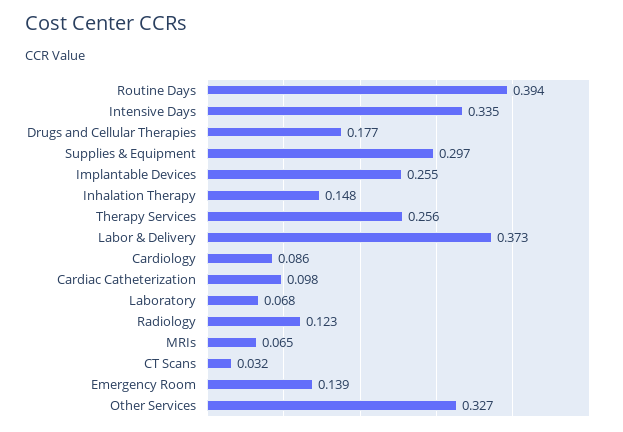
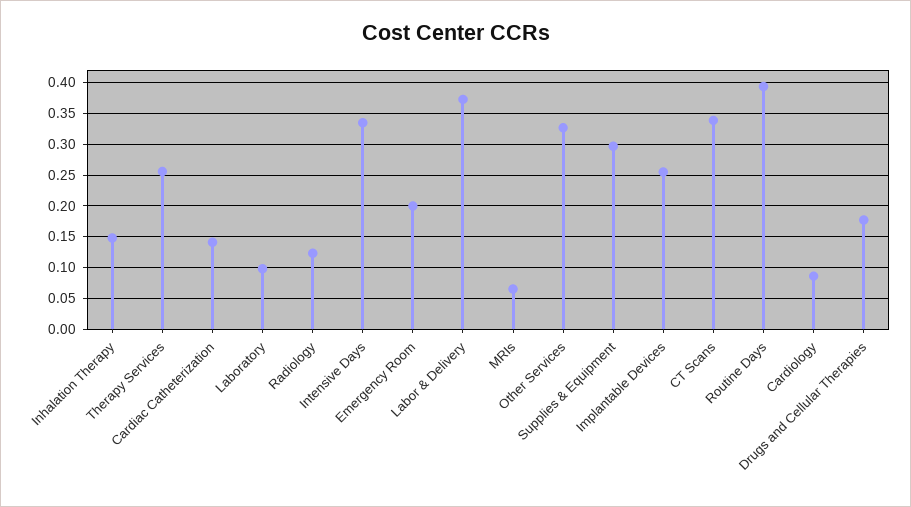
Cardiac Catheterization: 0.098 -> 0.14
Laboratory: 0.068 -> 0.1
CT Scans: 0.032 -> 0.34
Emergency Room: 0.139 -> 0.2

